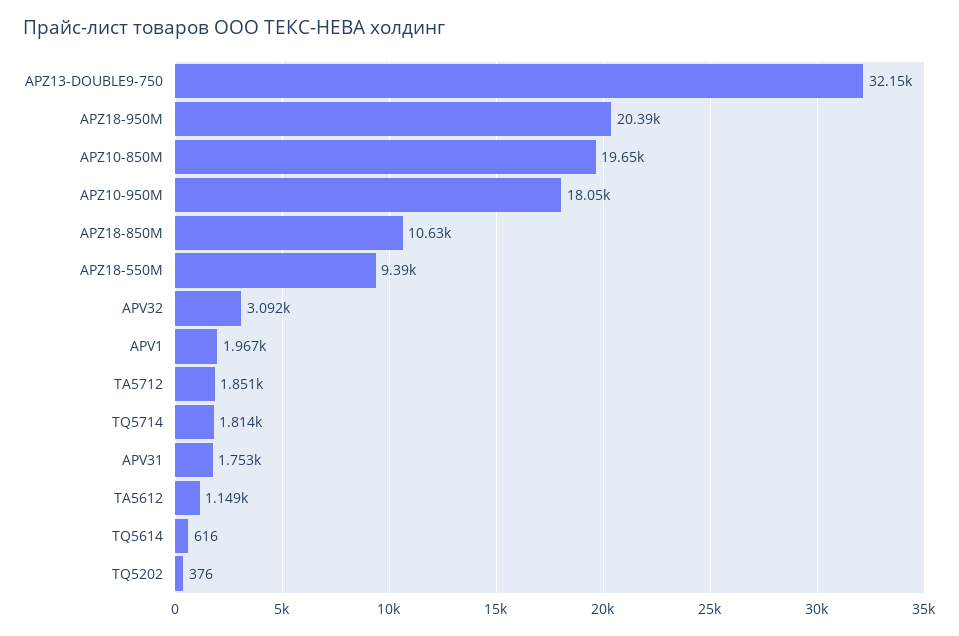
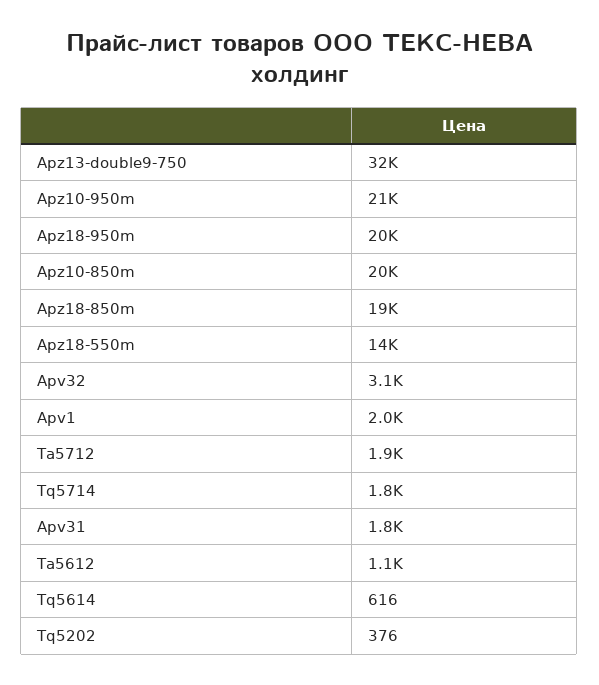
APZ10-950M: 18050 -> 21000
APZ18-850M: 10630 -> 19000
APZ18-550M: 9390 -> 14000

